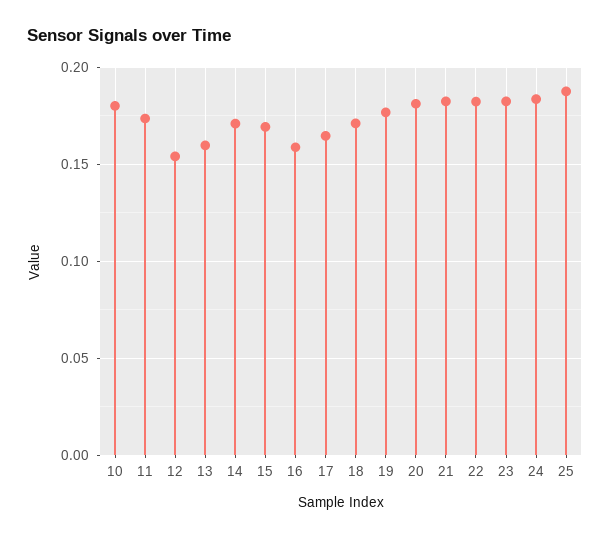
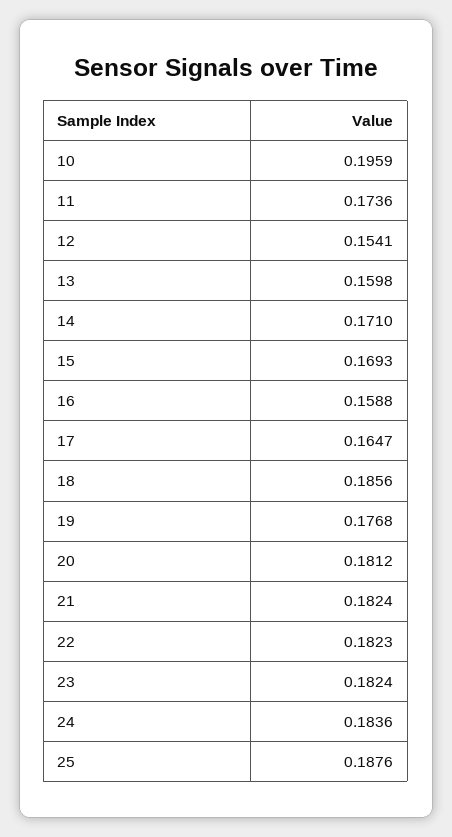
10: 0.18 -> 0.1959
18: 0.17 -> 0.1856

